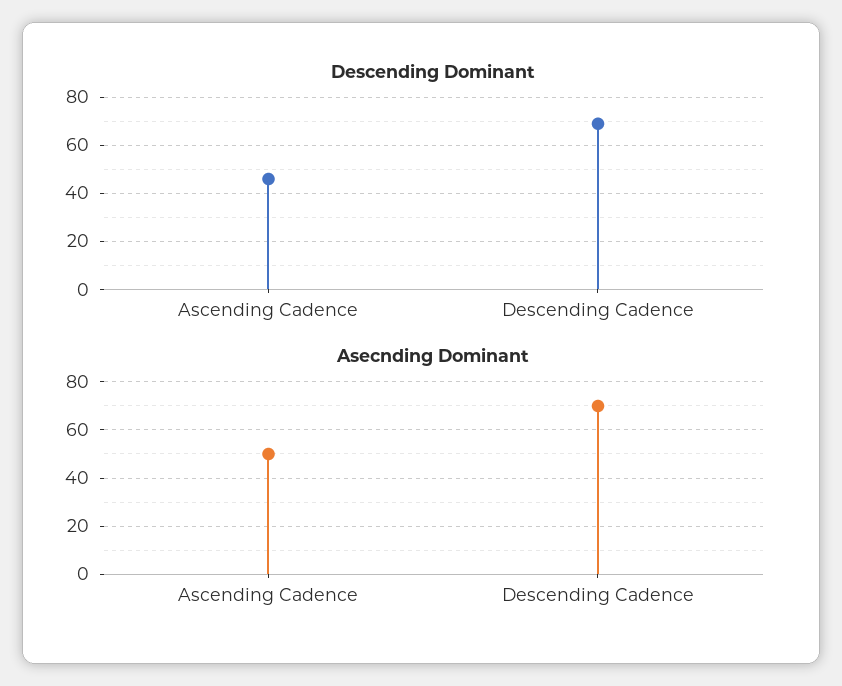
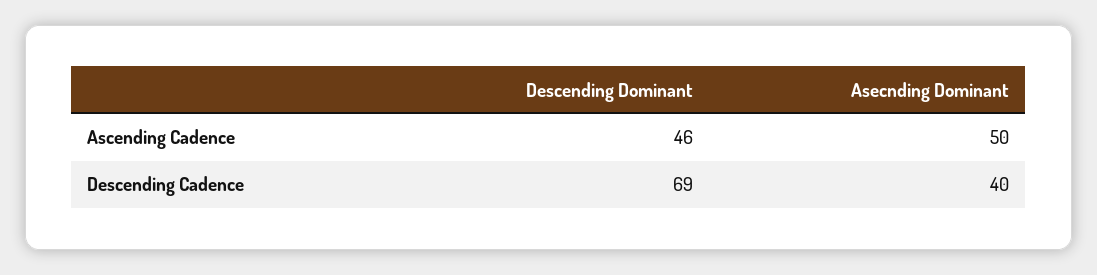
Asecnding Dominant, Descending Cadence: 70 -> 40

